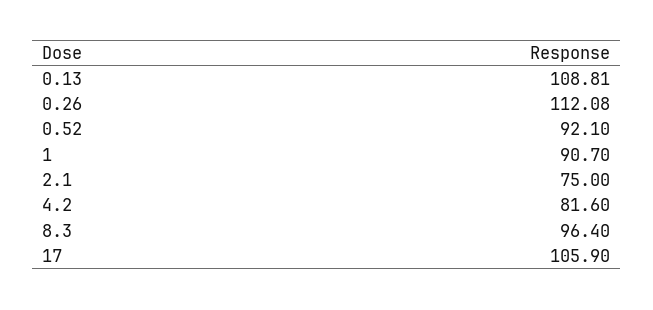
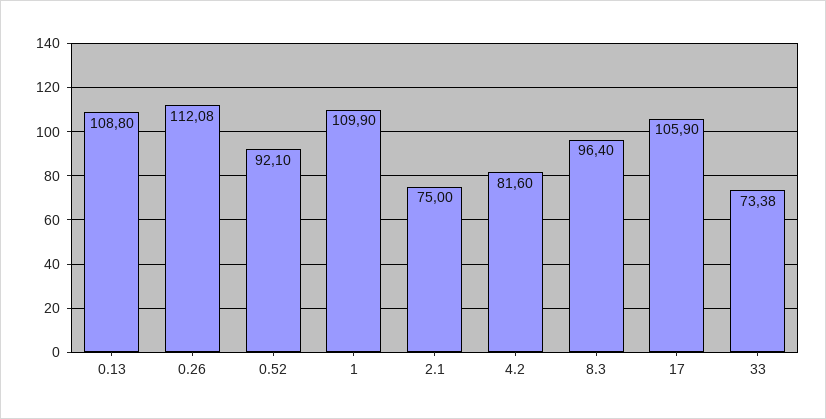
0.13: 108.81 -> 108.8
1: 90.7 -> 109.9
33: none -> 73.38

